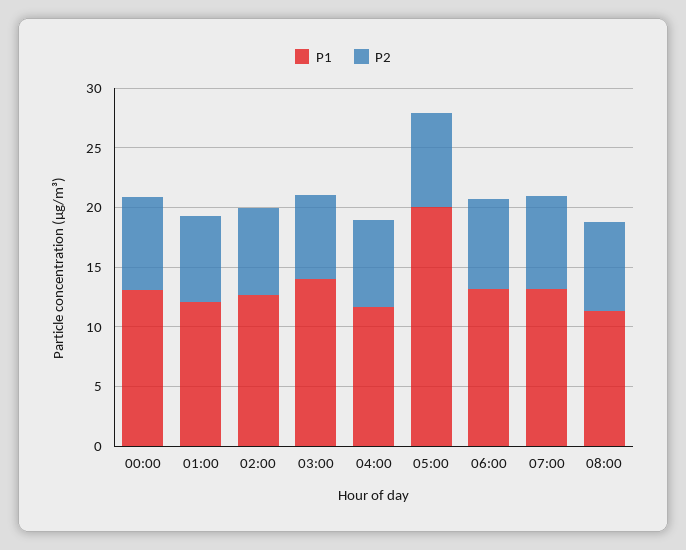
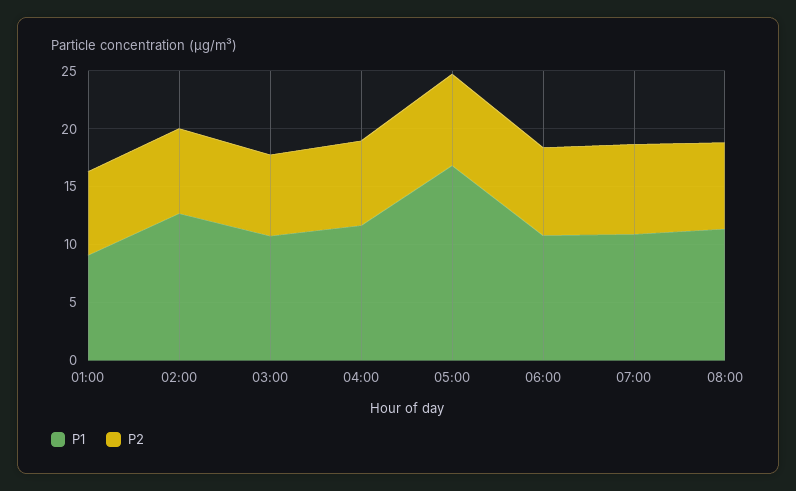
P1, 00:00: 13 -> none
P2, 00:00: 8 -> none
P1, 01:00: 12 -> 9
P1, 03:00: 14 -> 11
P1, 05:00: 20 -> 17
P1, 06:00: 13 -> 11
P1, 07:00: 13 -> 11

